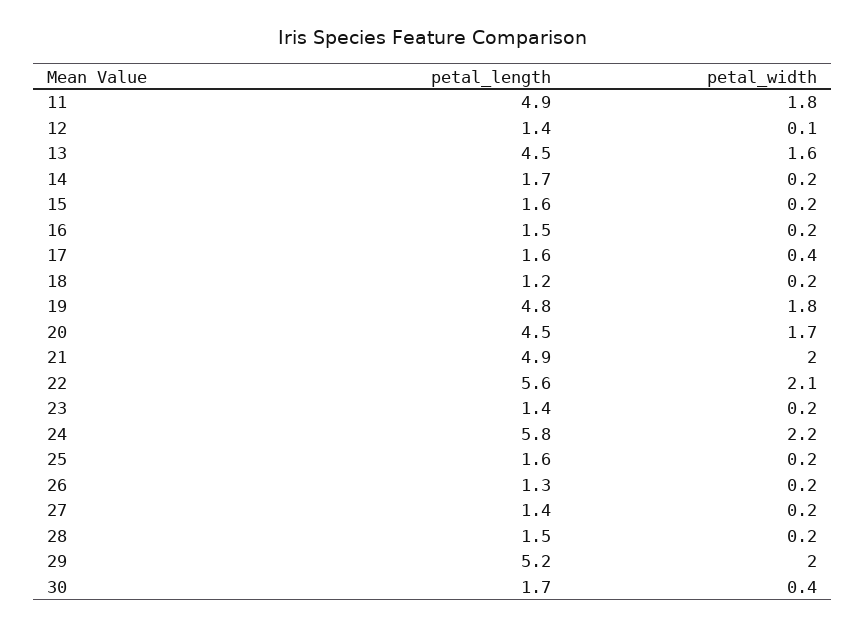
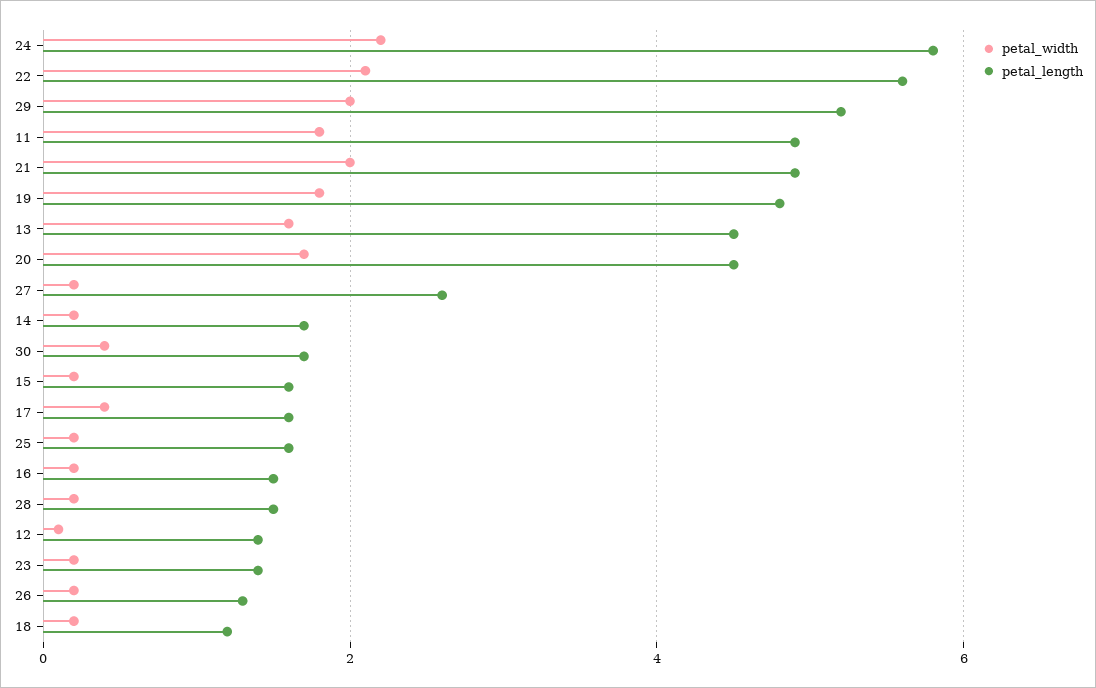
petal_length, 27: 1.4 -> 2.5

